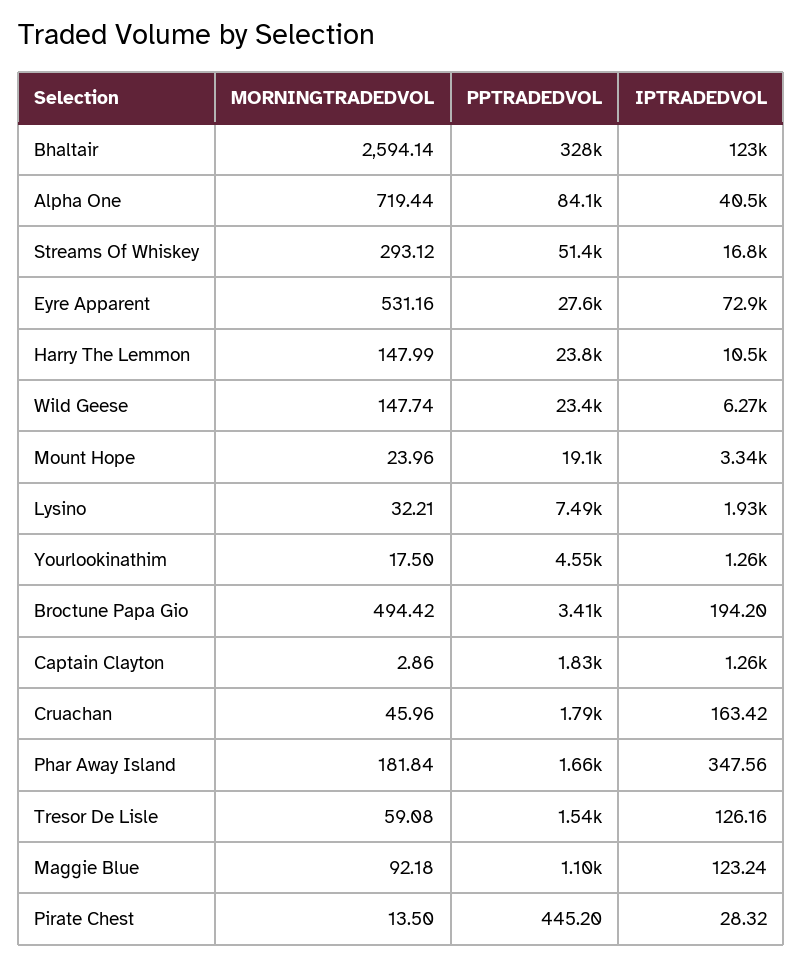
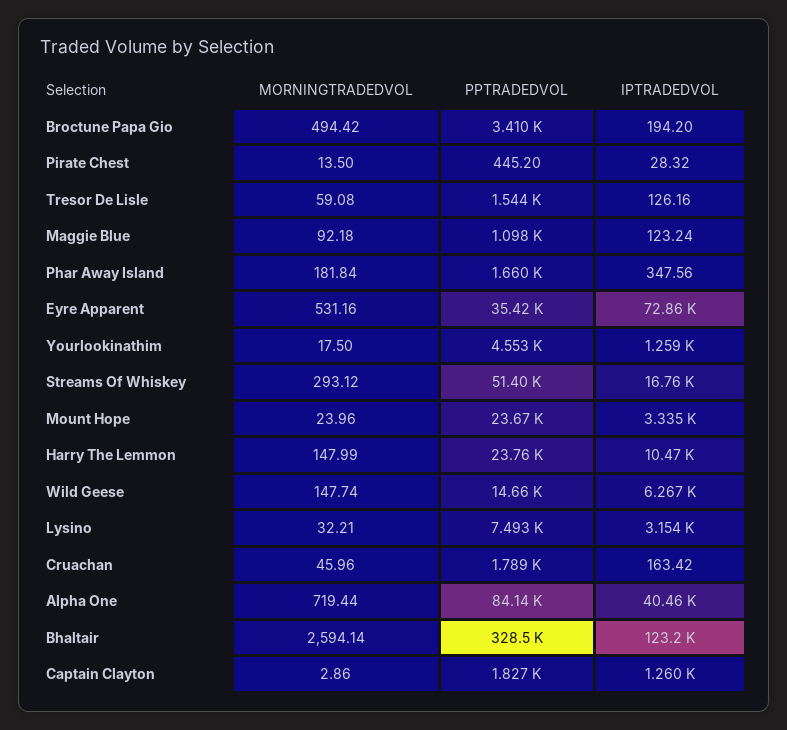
PPTRADEDVOL, Eyre Apparent: 27600 -> 35420
PPTRADEDVOL, Wild Geese: 23400 -> 14660
PPTRADEDVOL, Mount Hope: 19100 -> 23670
IPTRADEDVOL, Lysino: 1930 -> 3154

